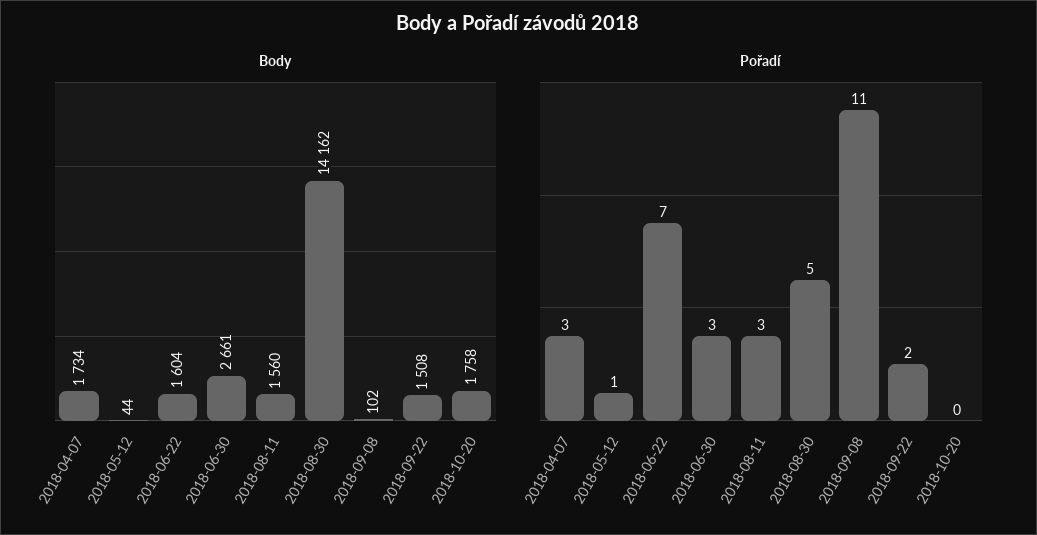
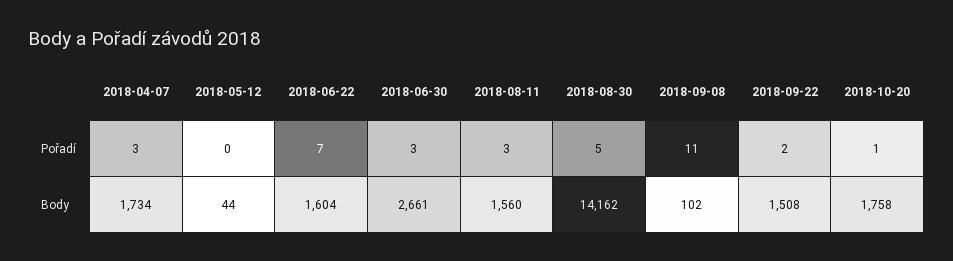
Pořadí, 2018-05-12: 1 -> 0
Pořadí, 2018-10-20: 0 -> 1

